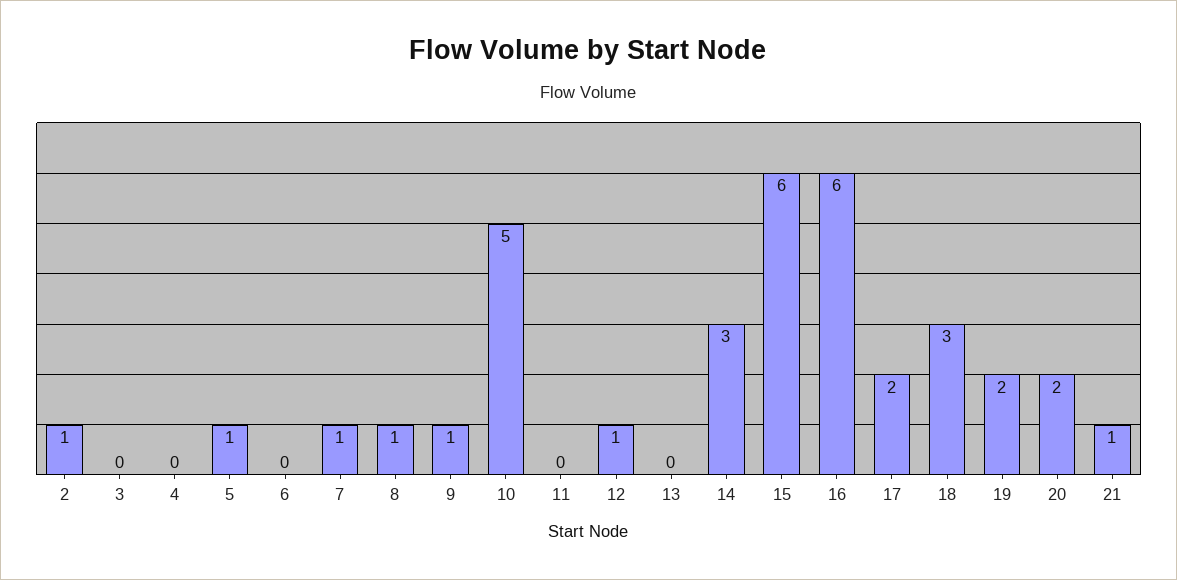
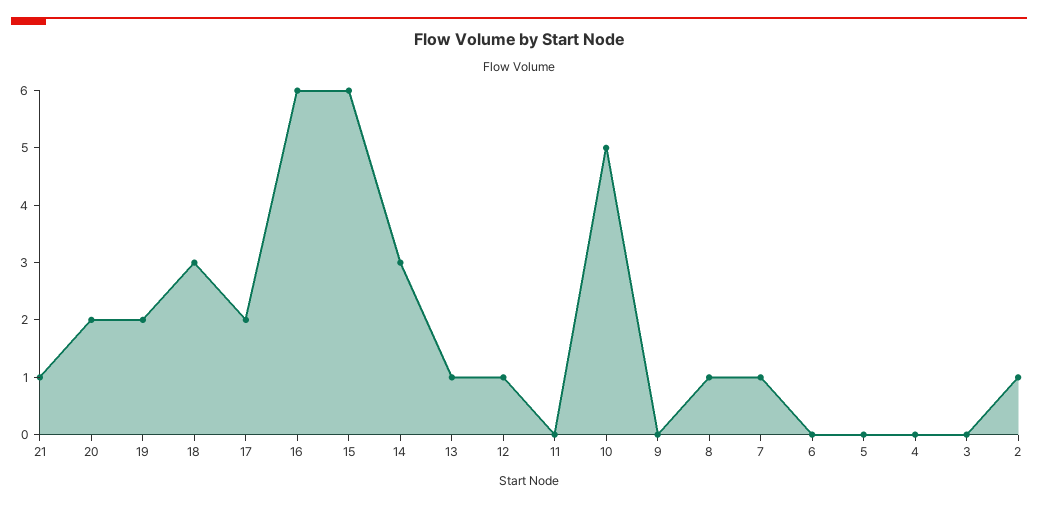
5: 1 -> 0
9: 1 -> 0
13: 0 -> 1

